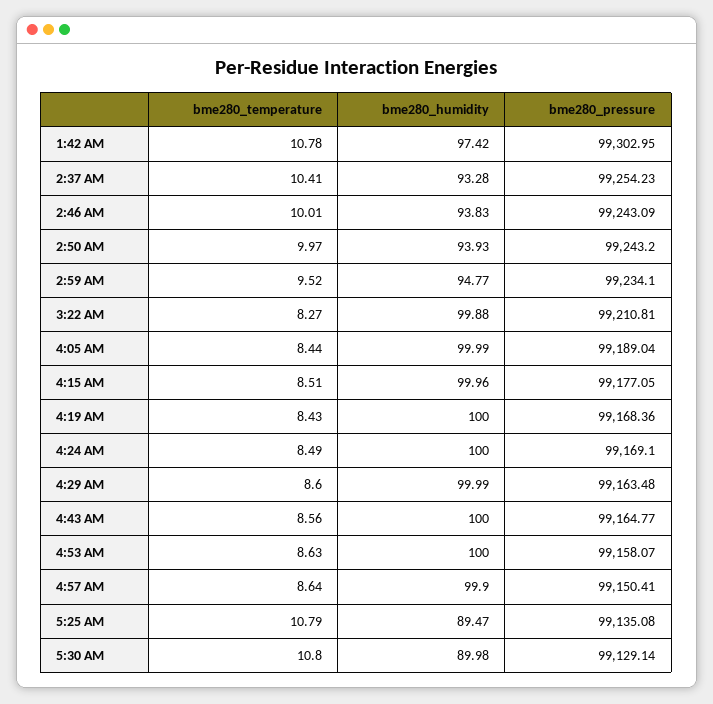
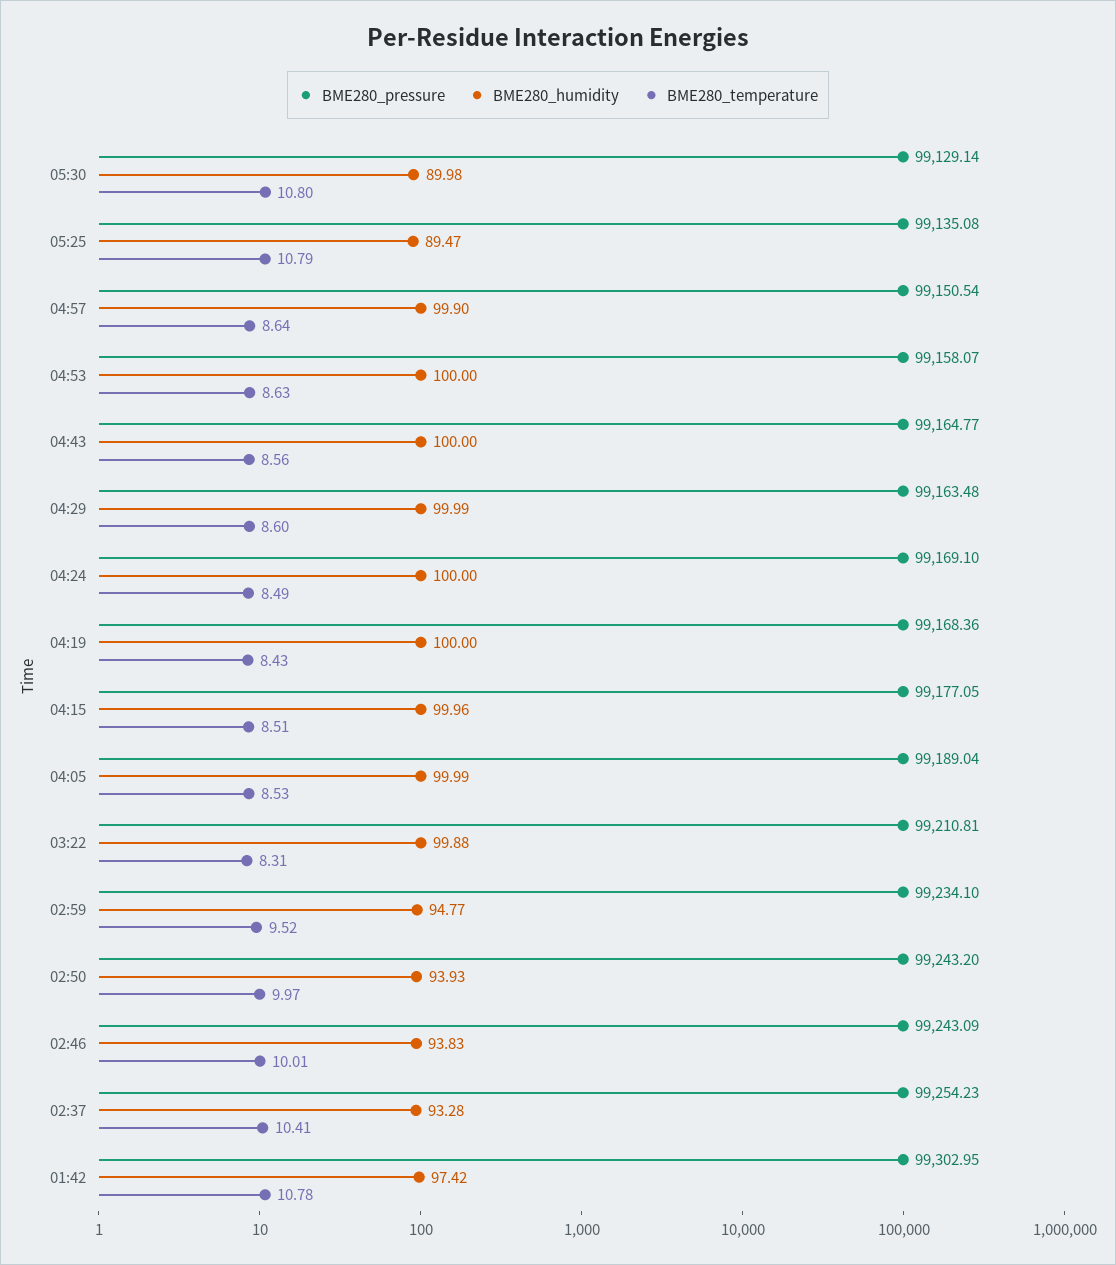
bme280_temperature, 3:22 AM: 8.27 -> 8.31
bme280_temperature, 4:05 AM: 8.44 -> 8.53
bme280_pressure, 4:57 AM: 99150.41 -> 99150.54

